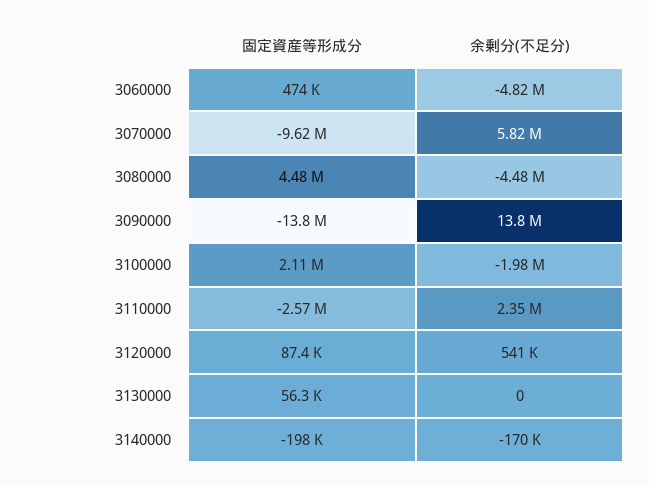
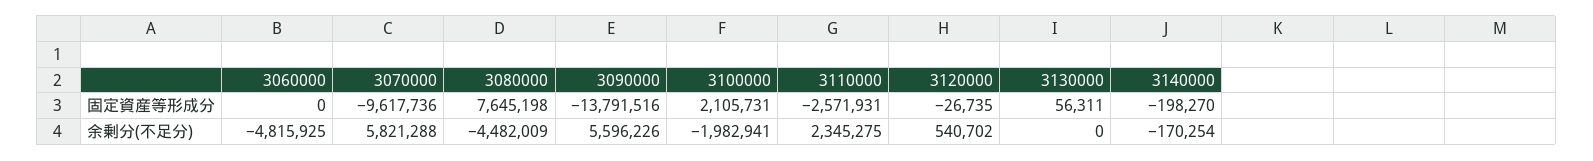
固定資産等形成分, 3060000: 474000 -> 0
固定資産等形成分, 3080000: 4480000 -> 7645198
余剰分(不足分), 3090000: 13800000 -> 5596226
固定資産等形成分, 3120000: 87400 -> -26735

